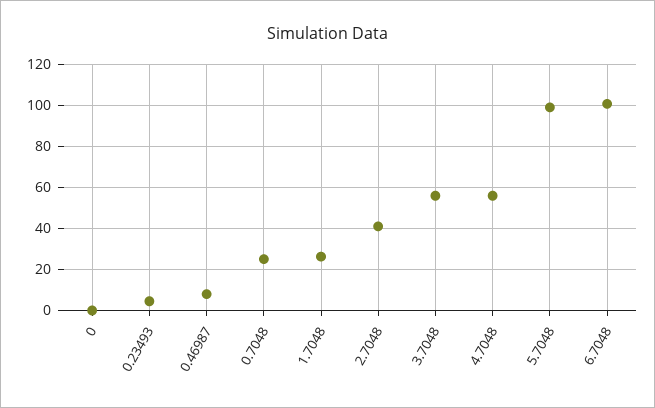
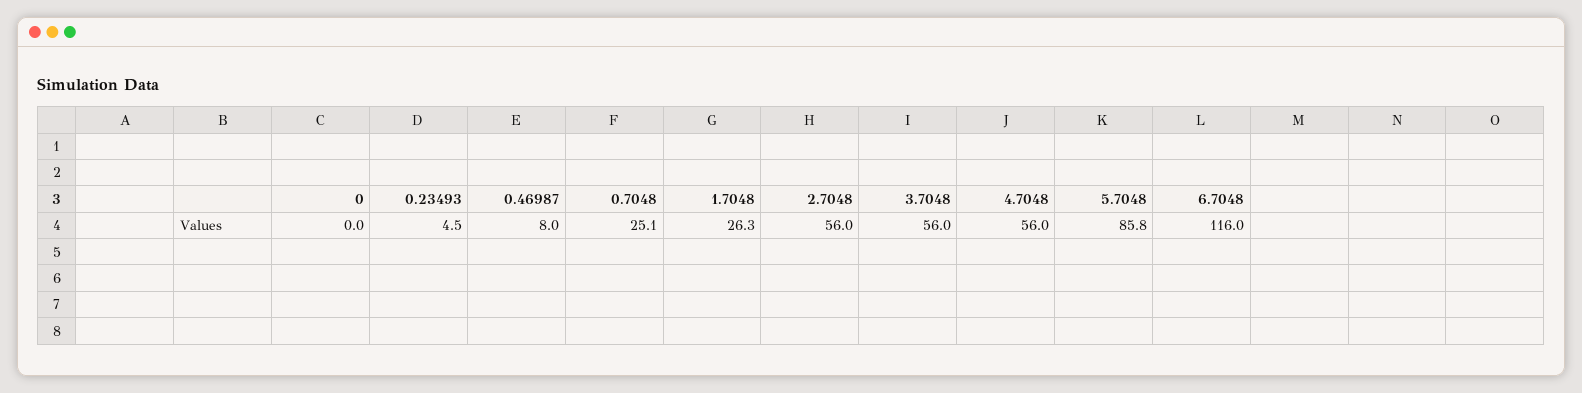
2.7048: 40 -> 56
5.7048: 100 -> 85.8
6.7048: 100 -> 116

